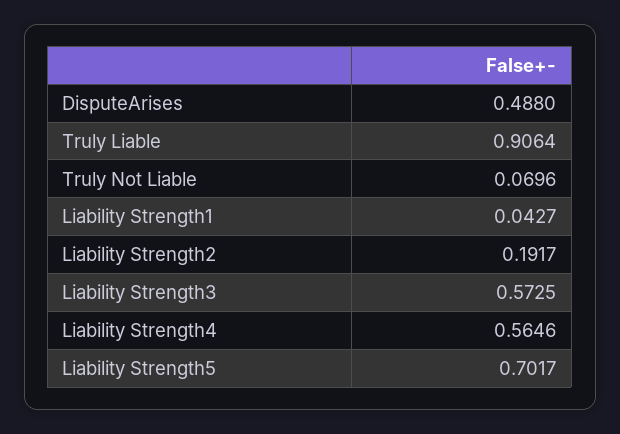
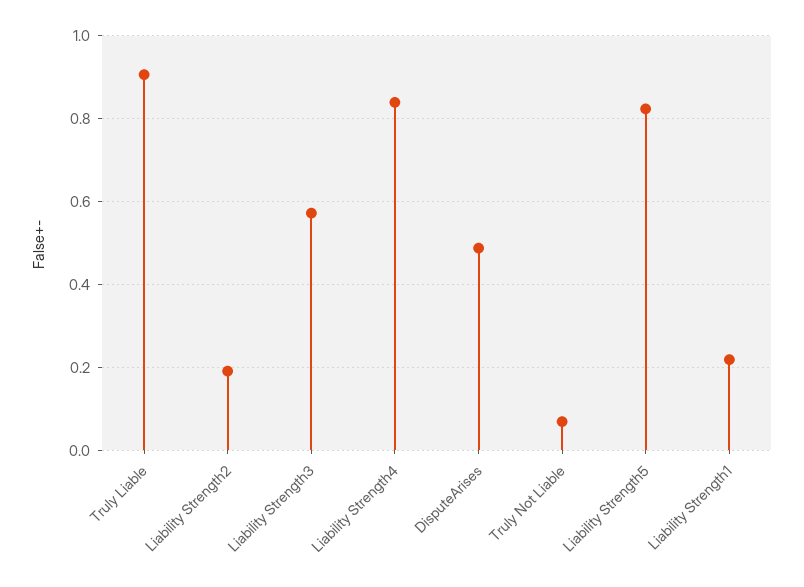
Liability Strength1: 0.0427 -> 0.22
Liability Strength4: 0.5646 -> 0.84
Liability Strength5: 0.7017 -> 0.82

